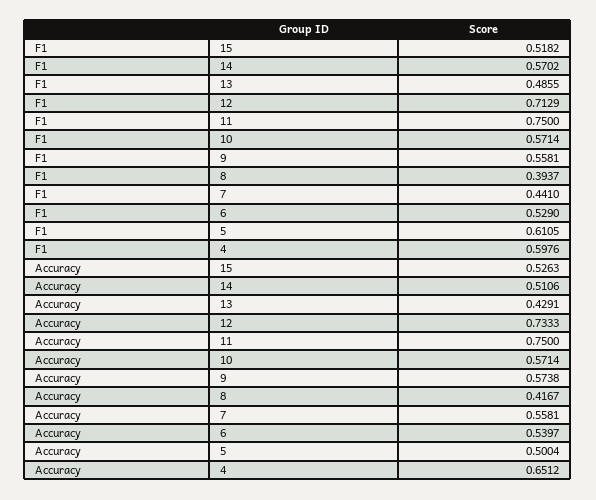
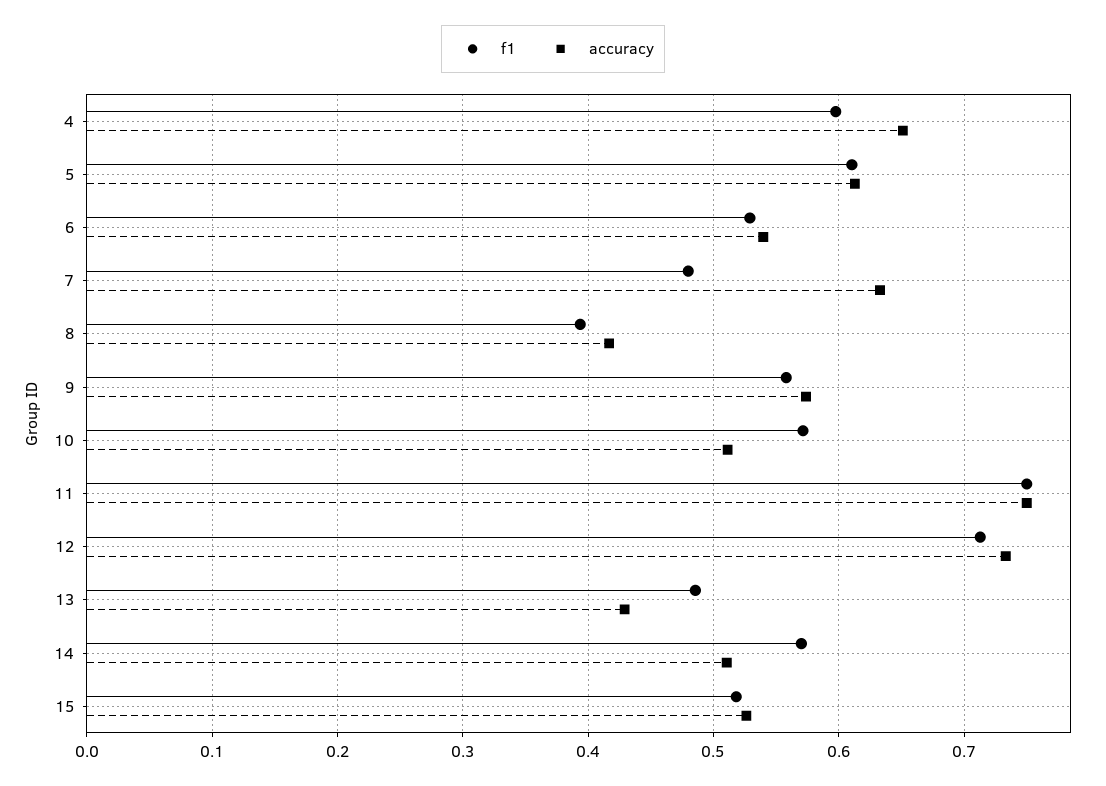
F1, 7: 0.441 -> 0.48
Accuracy, 10: 0.5714 -> 0.51
Accuracy, 7: 0.5581 -> 0.63
Accuracy, 5: 0.5004 -> 0.61

